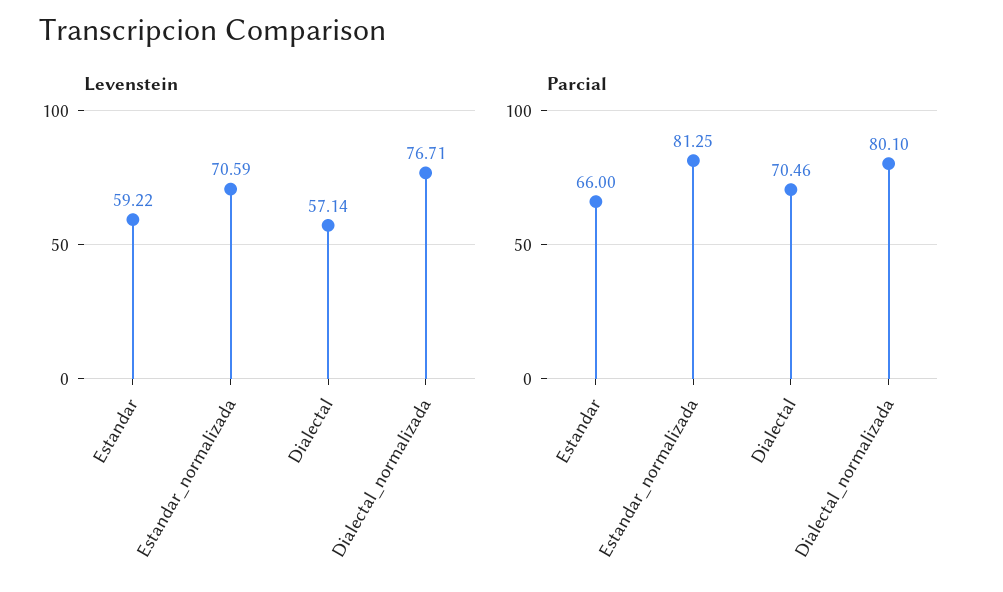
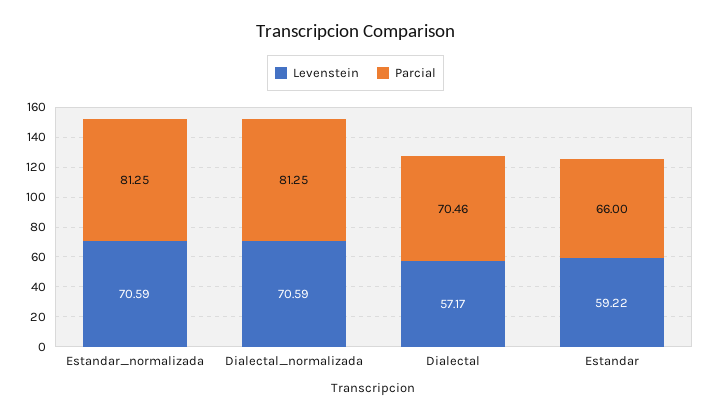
Levenstein, Dialectal: 57.14 -> 57.17
Levenstein, Dialectal_normalizada: 76.71 -> 70.59
Parcial, Dialectal_normalizada: 80.1 -> 81.25

